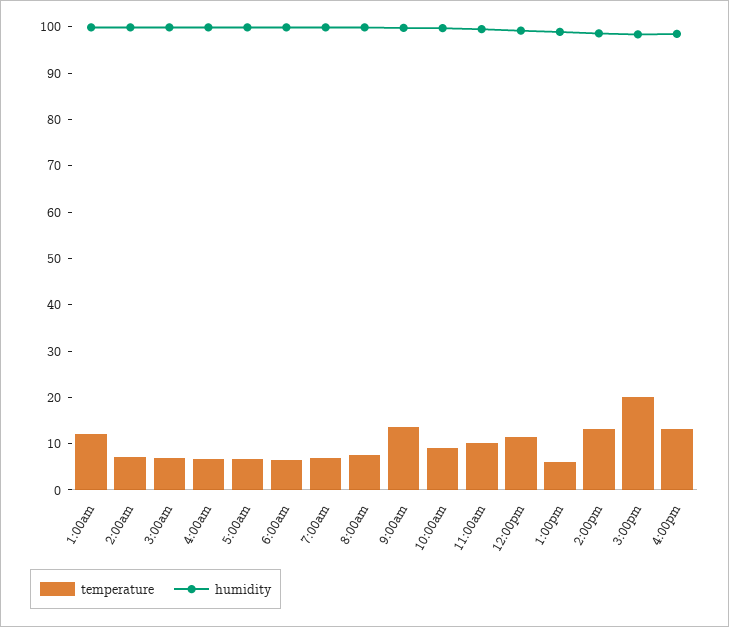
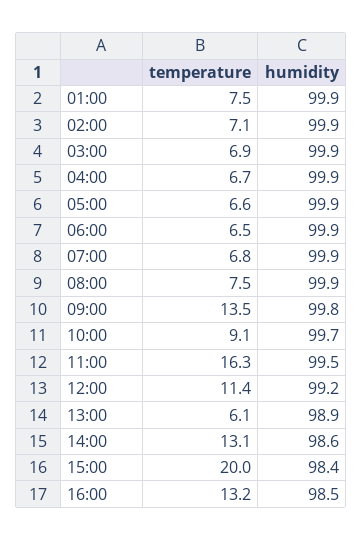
temperature, 1:00am: 12 -> 7.5
temperature, 11:00am: 10 -> 16.3

